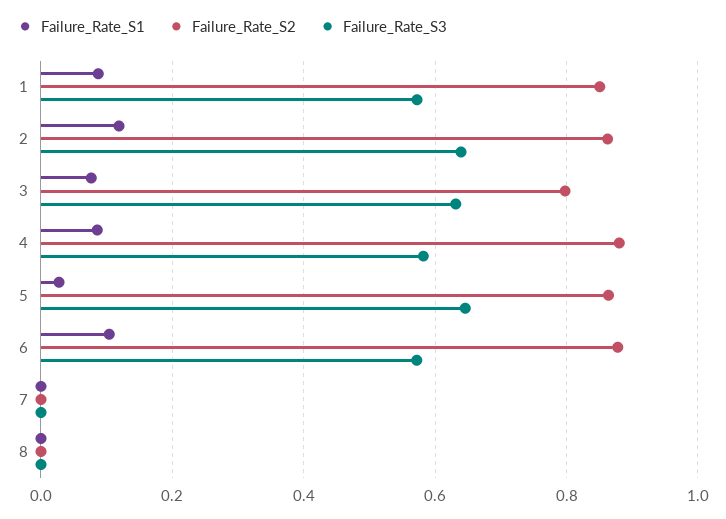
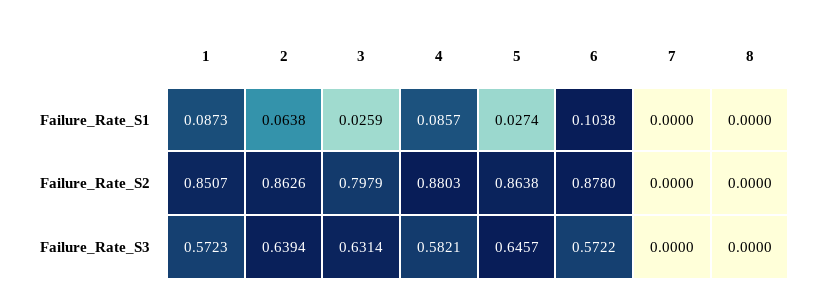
Failure_Rate_S1, 2: 0.12 -> 0.0638
Failure_Rate_S1, 3: 0.08 -> 0.0259

